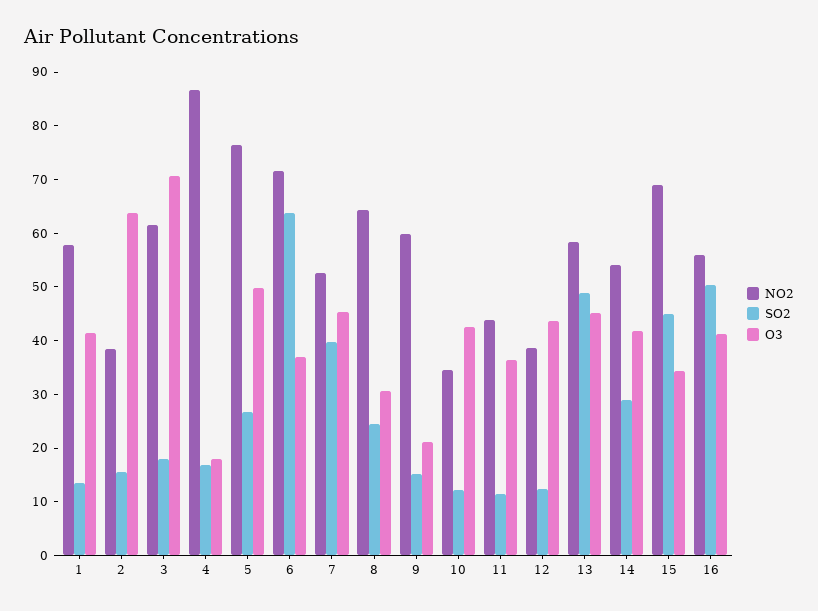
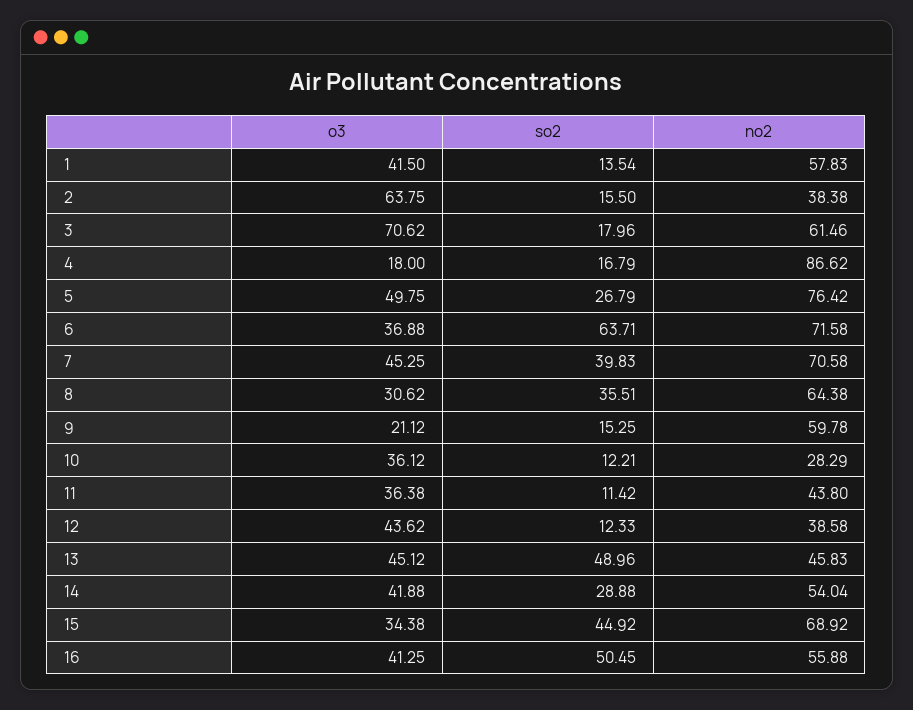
NO2, 7: 52 -> 70.58
SO2, 8: 24 -> 35.51
NO2, 10: 34 -> 28.29
O3, 10: 42 -> 36.12
NO2, 13: 58 -> 45.83

